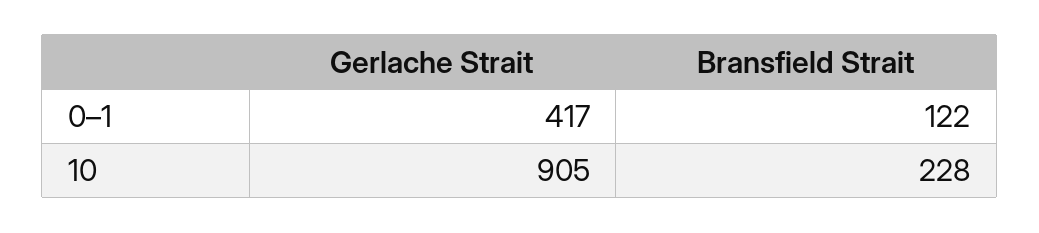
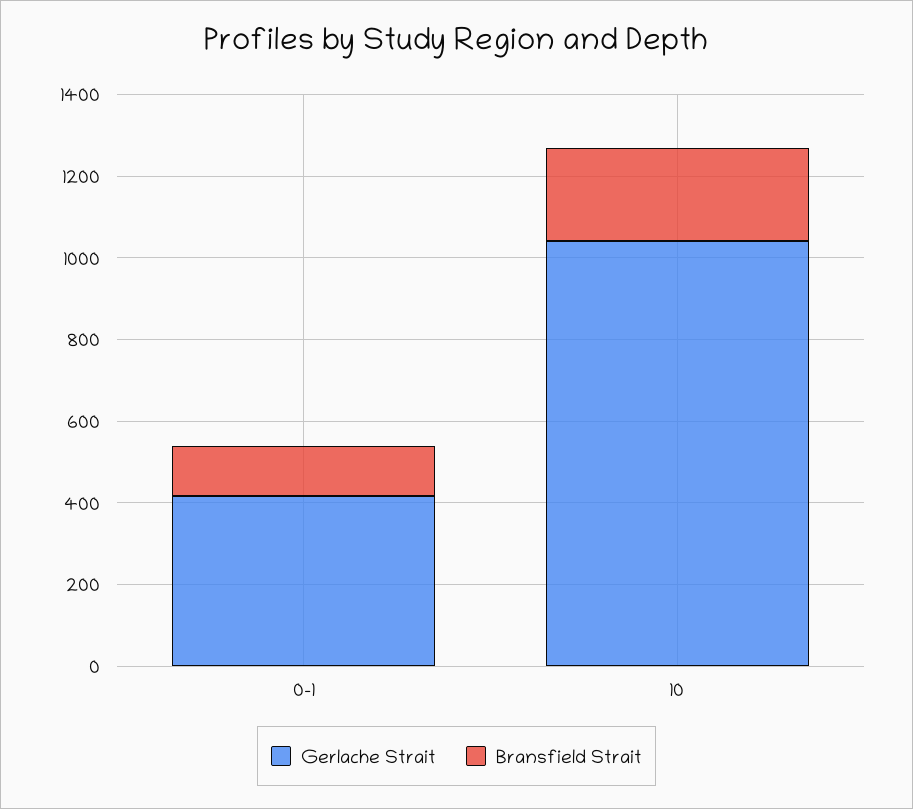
Gerlache Strait, 10: 905 -> 1050

